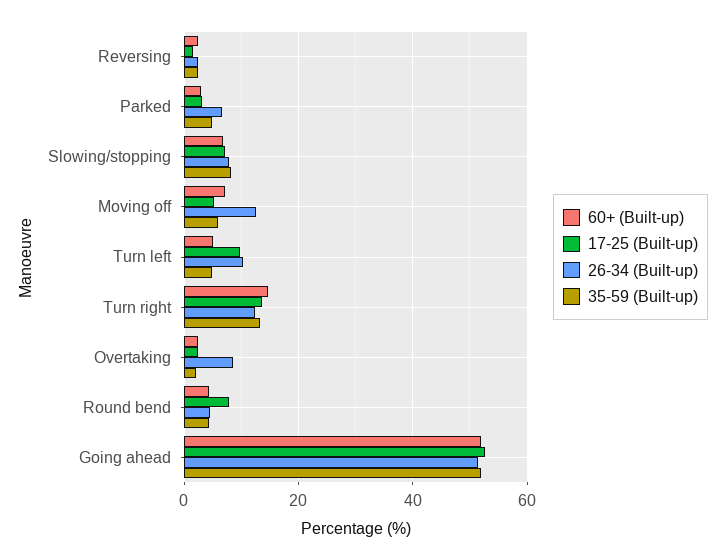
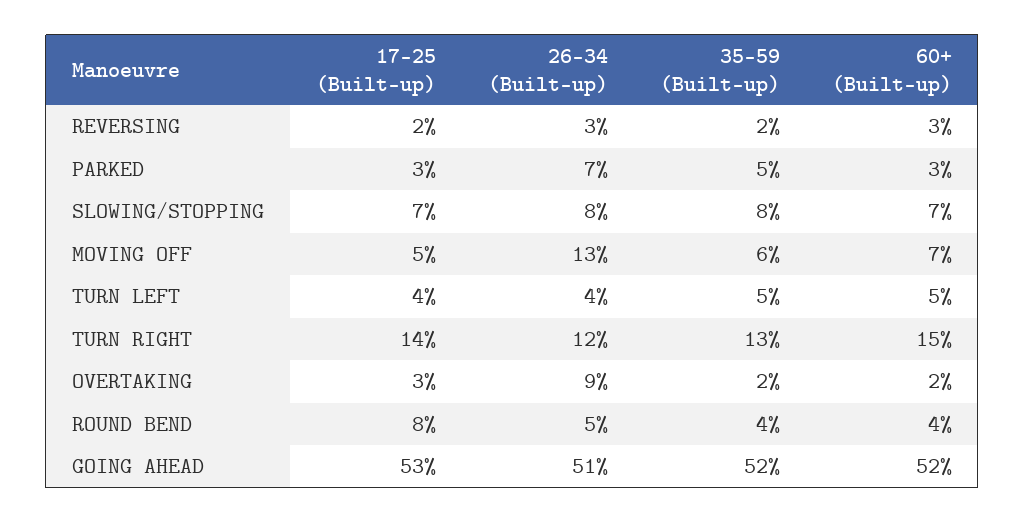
17-25 (Built-up), Turn left: 10 -> 4
26-34 (Built-up), Turn left: 10 -> 4

